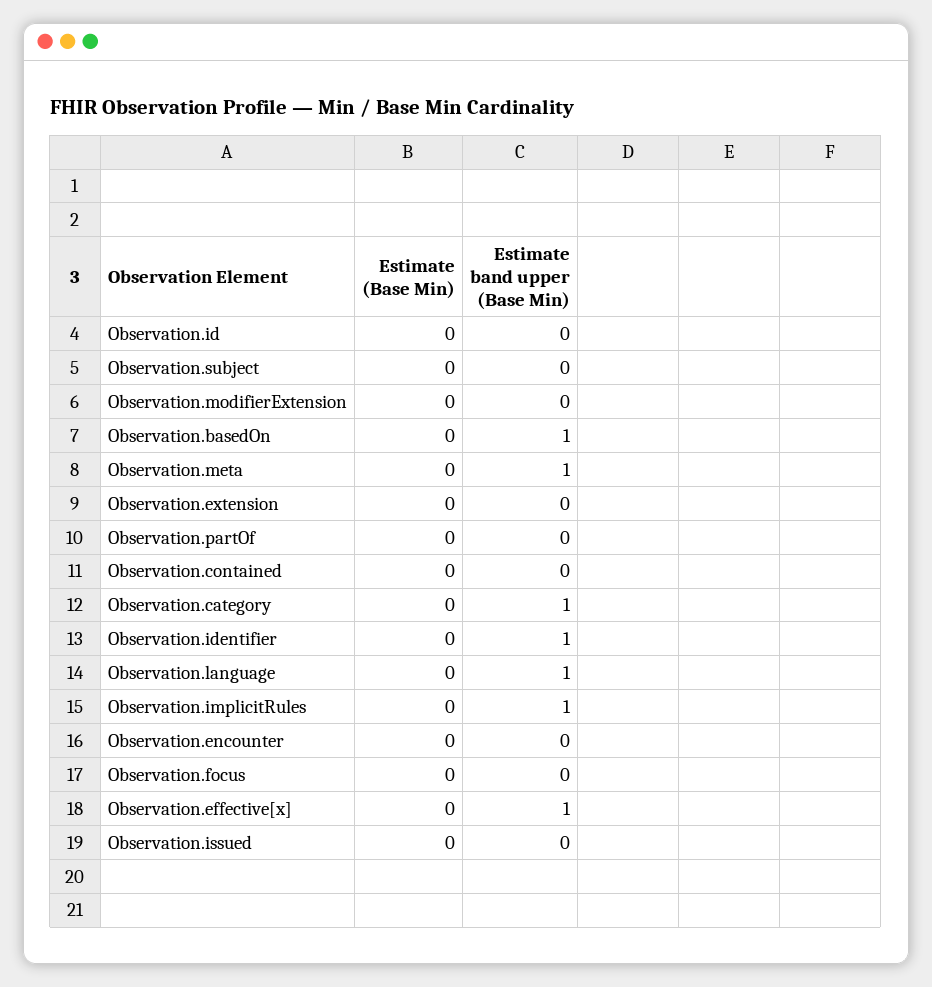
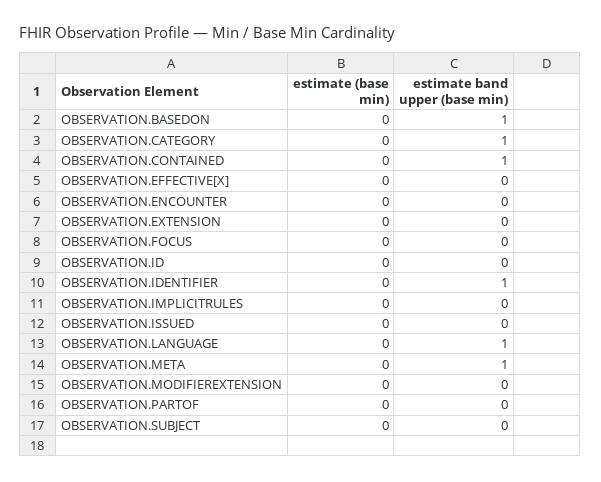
Estimate band upper (Base Min), Observation.contained: 0 -> 1
Estimate band upper (Base Min), Observation.implicitRules: 1 -> 0
Estimate band upper (Base Min), Observation.effective[x]: 1 -> 0

